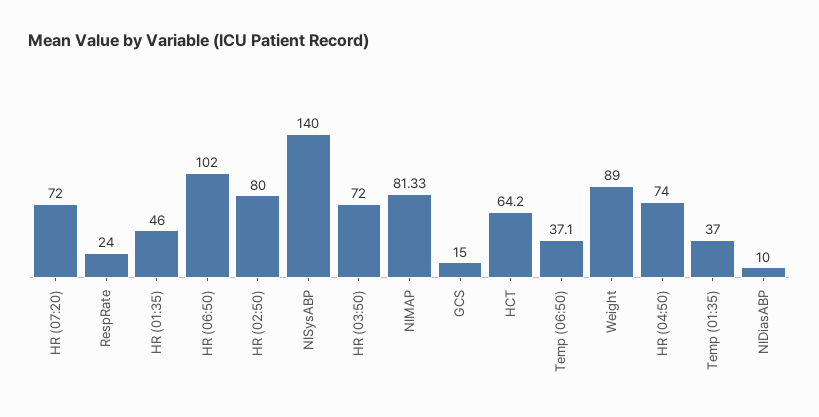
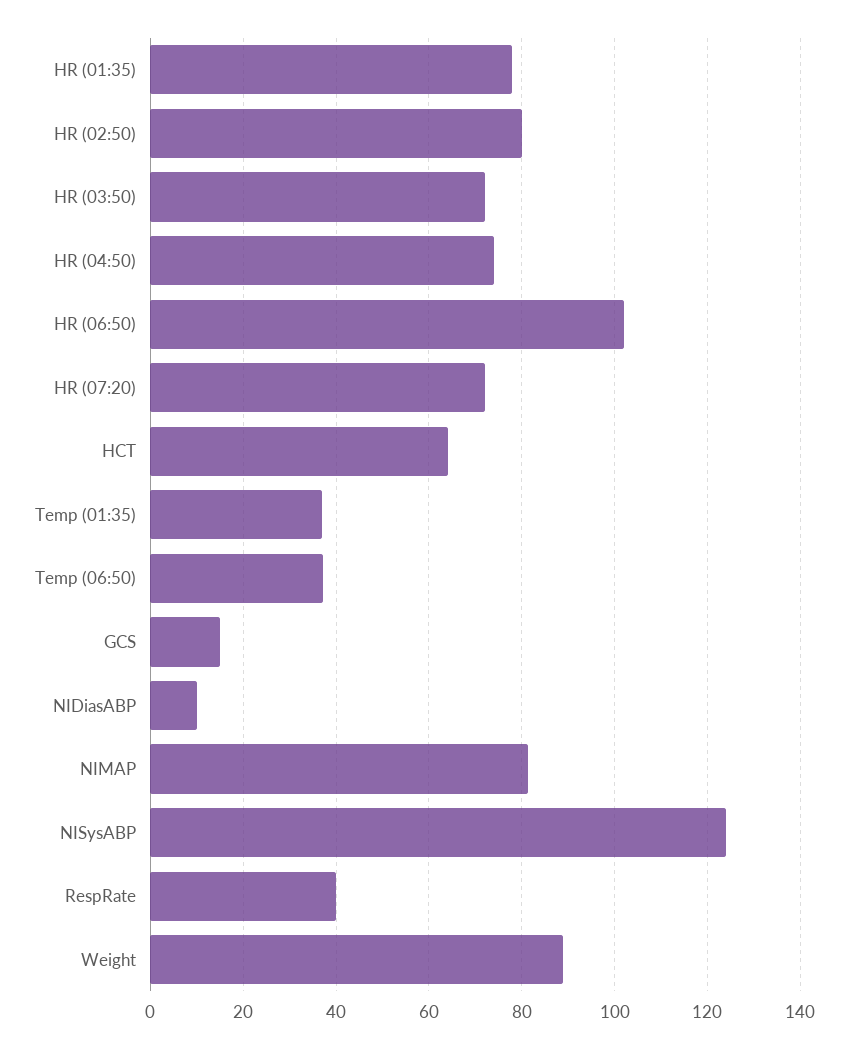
RespRate: 24 -> 40
HR (01:35): 46 -> 78
NISysABP: 140 -> 124

